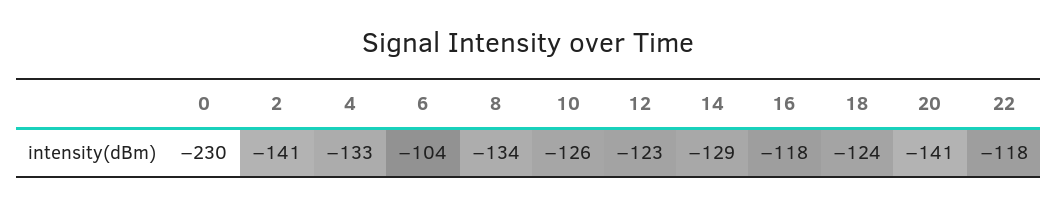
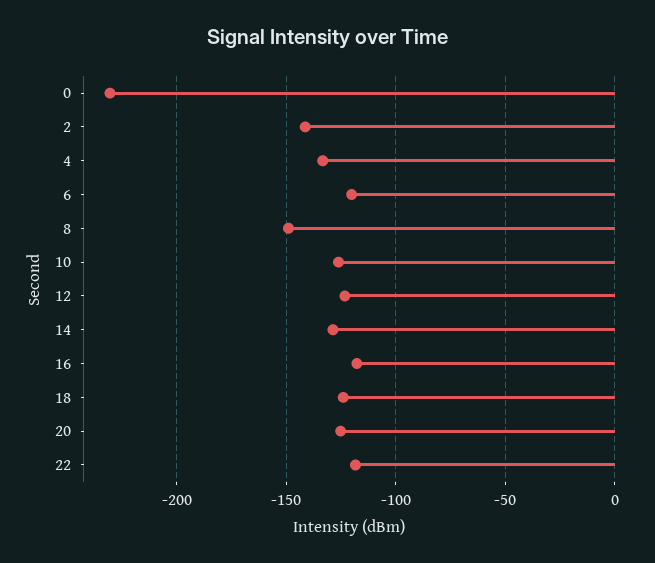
6: -104 -> -120
8: -134 -> -150
20: -141 -> -125

